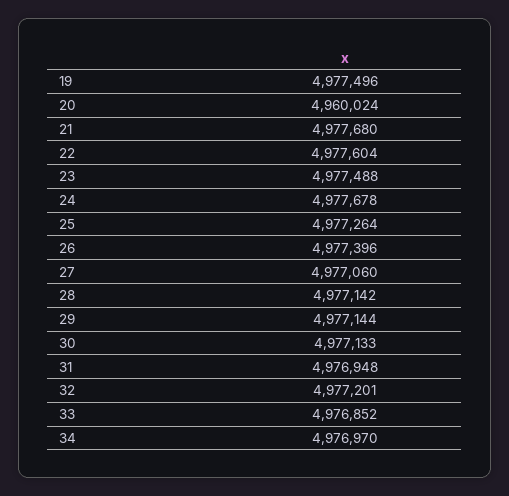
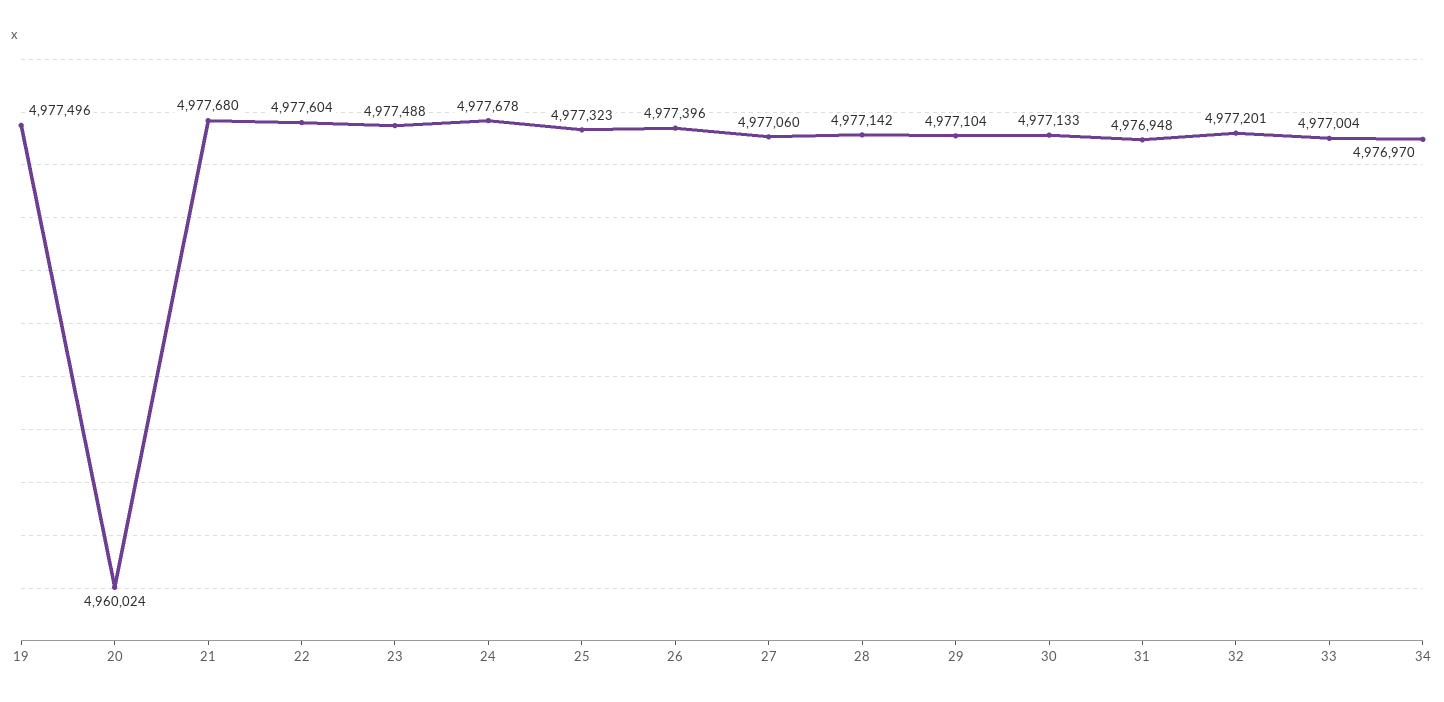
25: 4977264 -> 4977323
29: 4977144 -> 4977104
33: 4976852 -> 4977004

